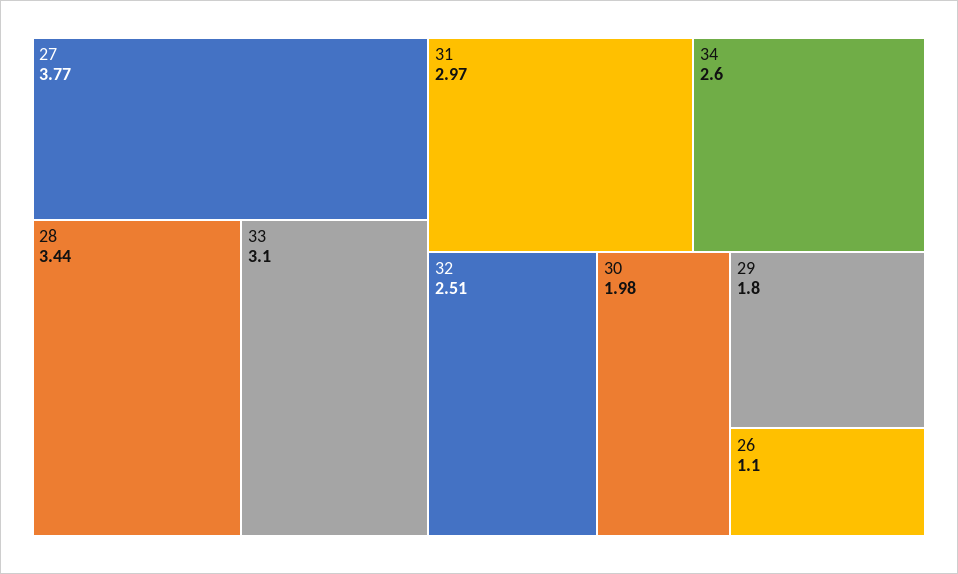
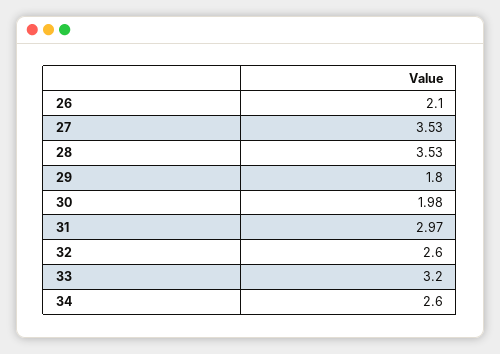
27: 3.77 -> 3.53
28: 3.44 -> 3.53
33: 3.1 -> 3.2
32: 2.51 -> 2.6
26: 1.1 -> 2.1

